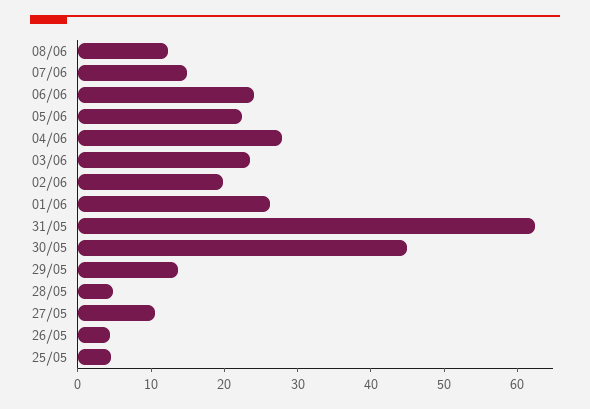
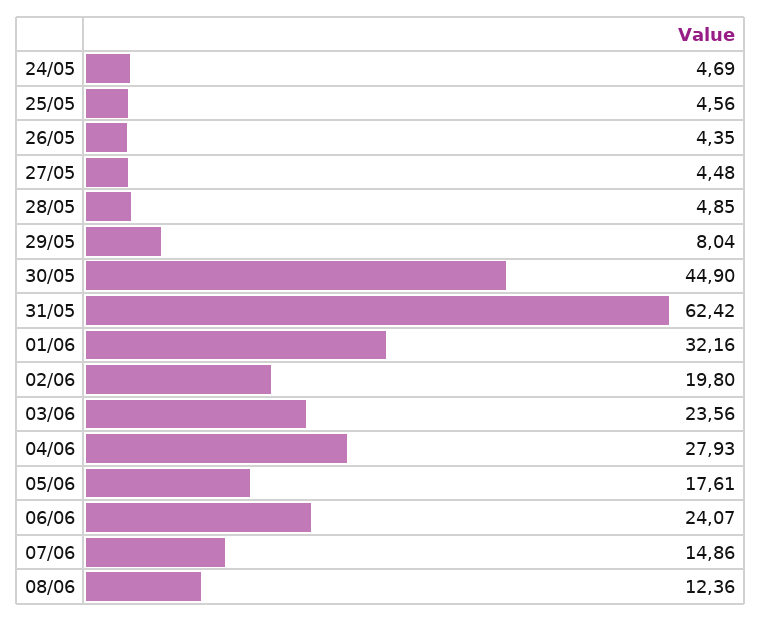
05/06: 22 -> 17.61
01/06: 26 -> 32.16
29/05: 14 -> 8.04
27/05: 10 -> 4.48
24/05: none -> 4.69

